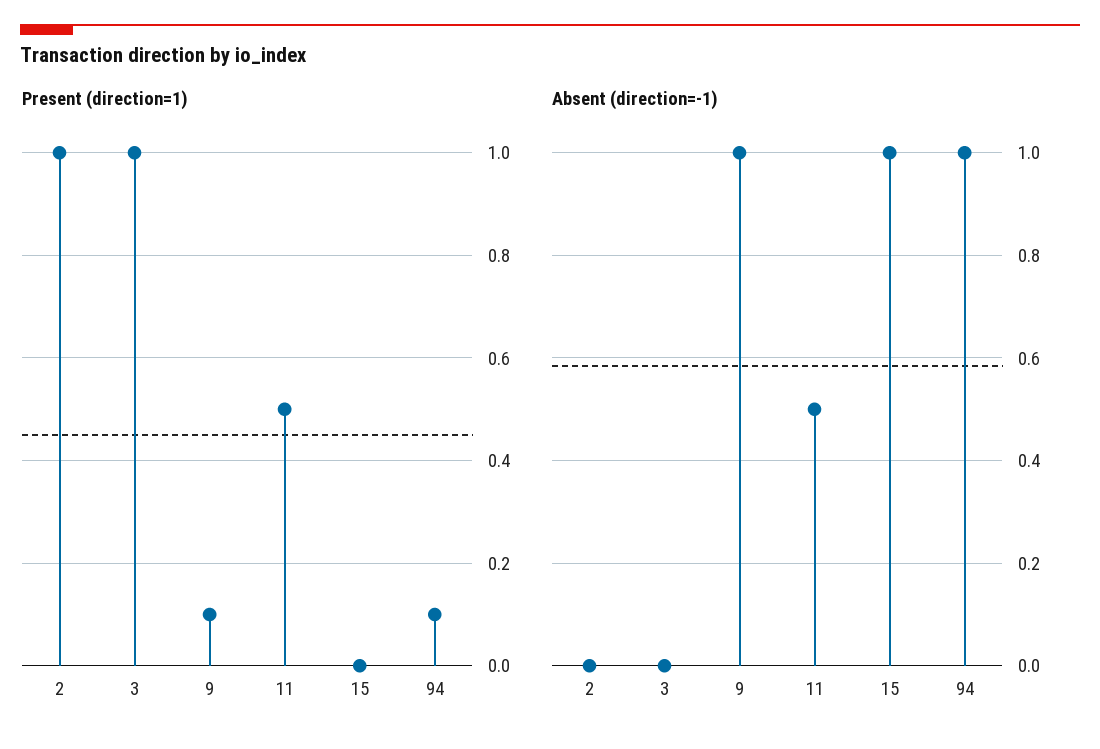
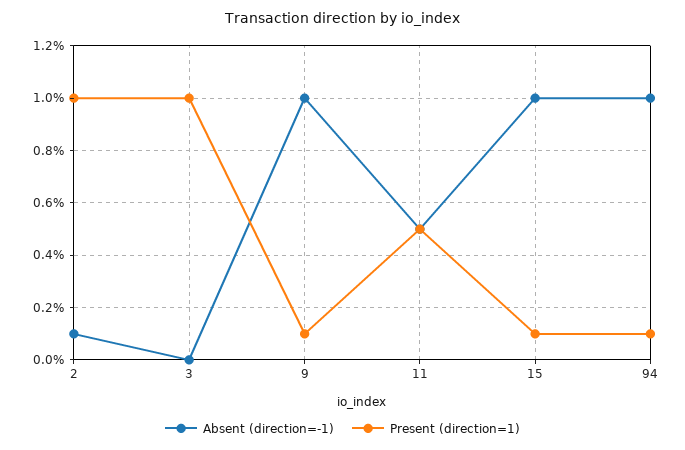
Present (direction=1), 15: 0 -> 0.1
Absent (direction=-1), 2: 0 -> 0.1

